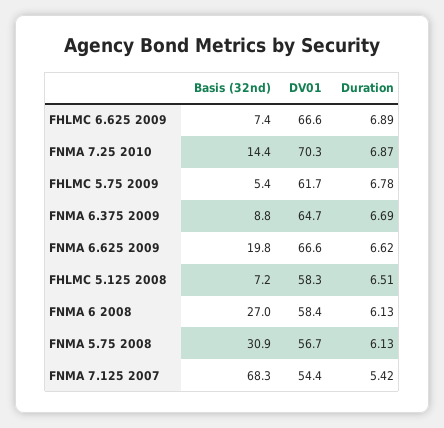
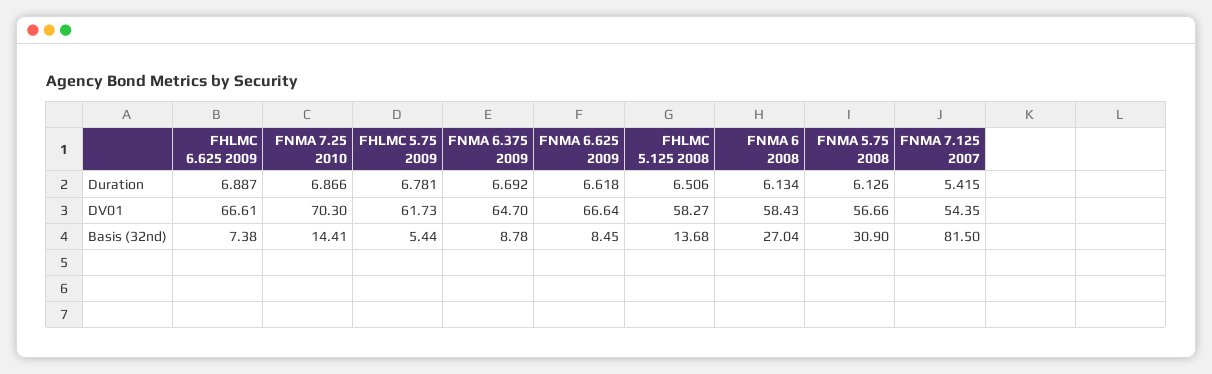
Basis (32nd), FNMA 6.625 2009: 19.8 -> 8.45
Basis (32nd), FHLMC 5.125 2008: 7.2 -> 13.68
Basis (32nd), FNMA 7.125 2007: 68.3 -> 81.5

